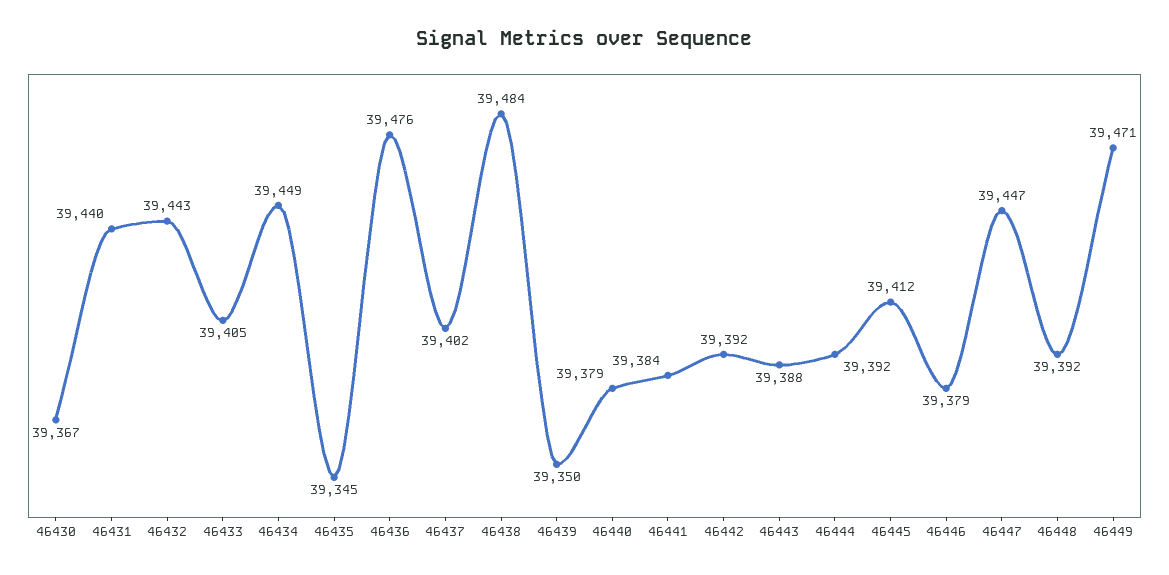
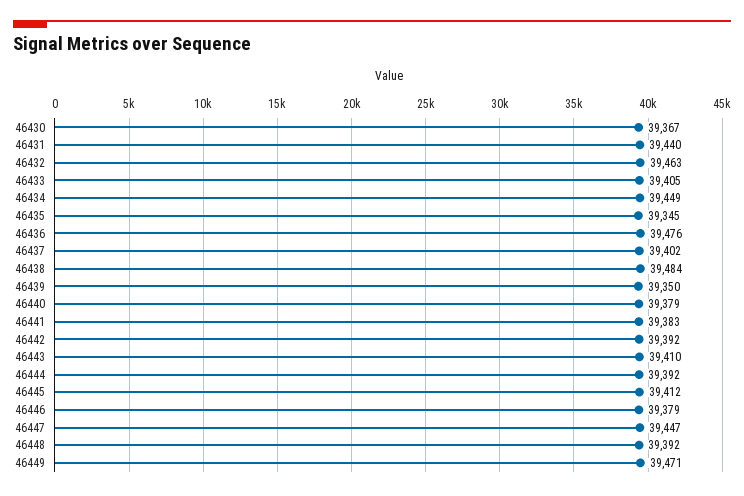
46432: 39443 -> 39463
46441: 39384 -> 39383
46443: 39388 -> 39410

